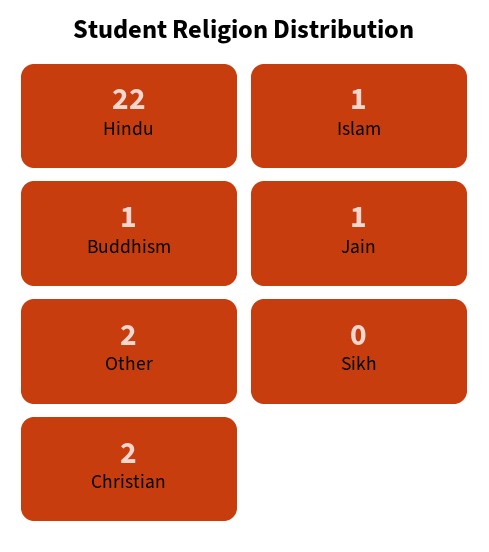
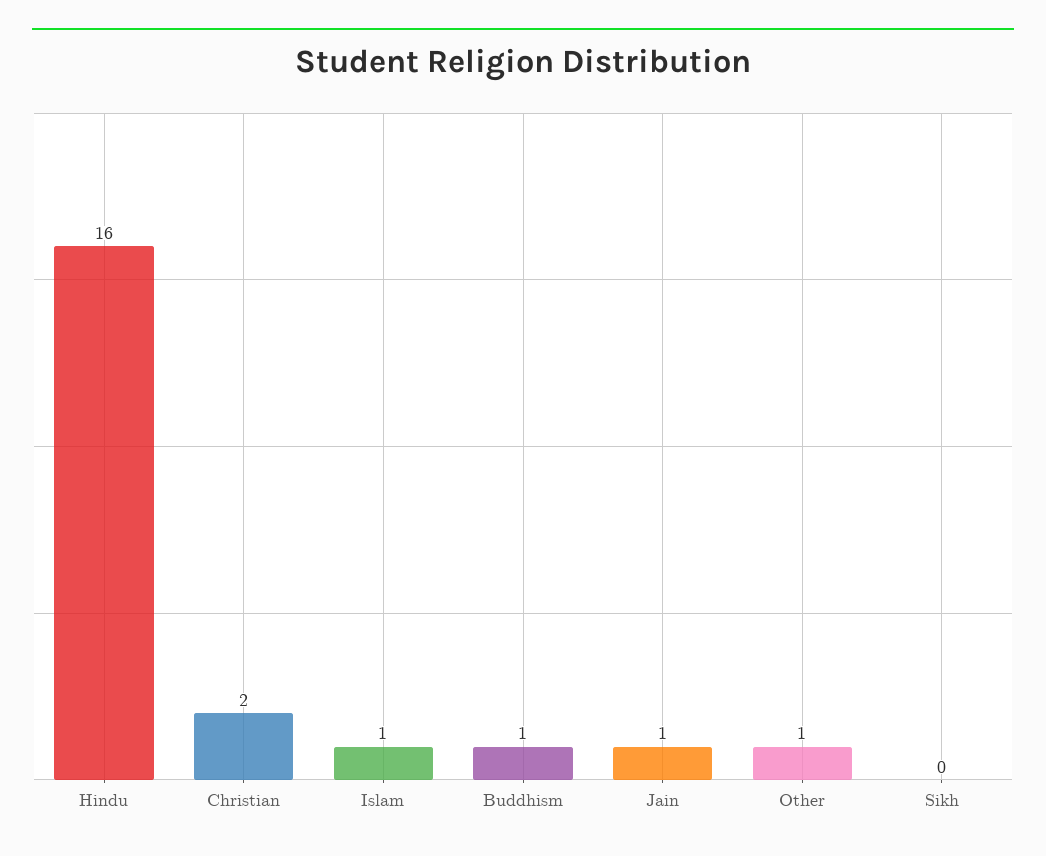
Hindu: 22 -> 16
Other: 2 -> 1

